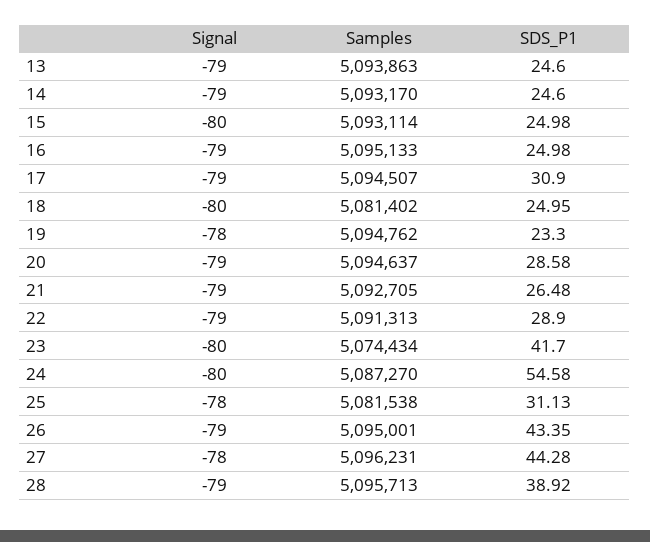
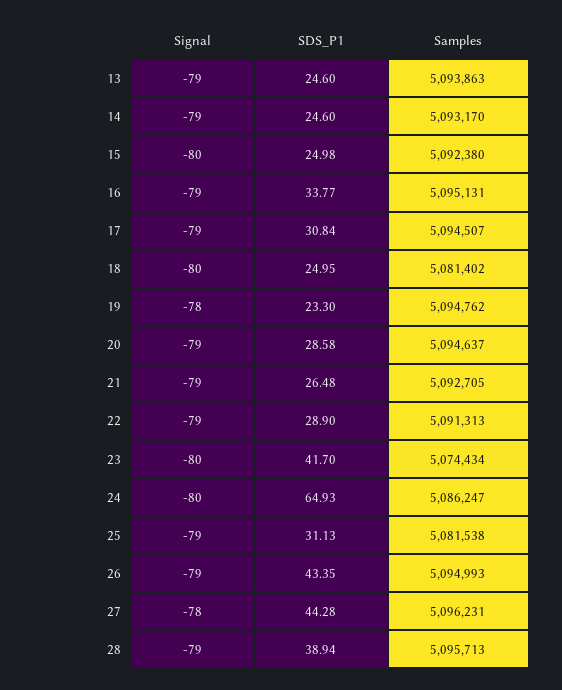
Samples, 15: 5093114 -> 5092380
Samples, 16: 5095133 -> 5095131
SDS_P1, 16: 24.98 -> 33.77
SDS_P1, 17: 30.9 -> 30.84
Samples, 24: 5087270 -> 5086247
SDS_P1, 24: 54.58 -> 64.93
Signal, 25: -78 -> -79
Samples, 26: 5095001 -> 5094993
SDS_P1, 28: 38.92 -> 38.94

